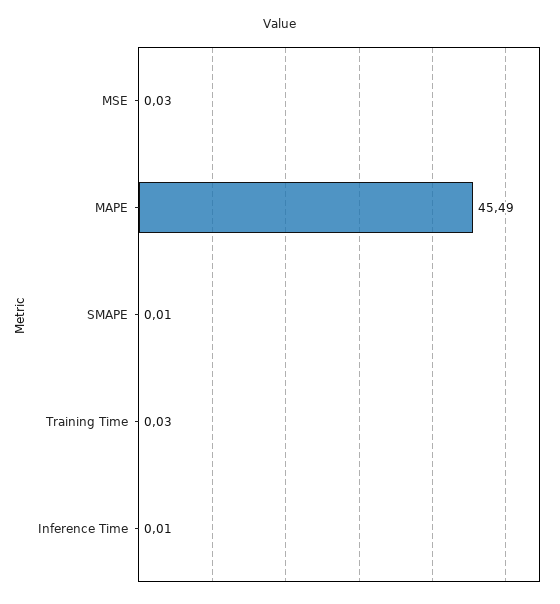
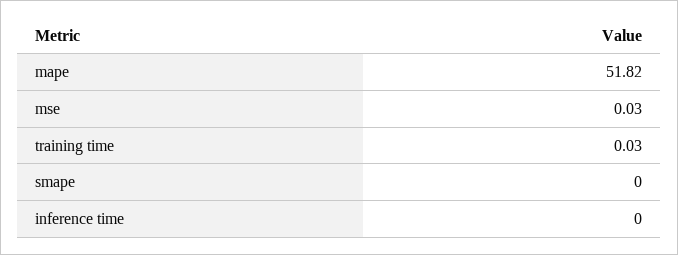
MAPE: 45.49 -> 51.82
SMAPE: 0.01 -> 0
Inference Time: 0.01 -> 0

